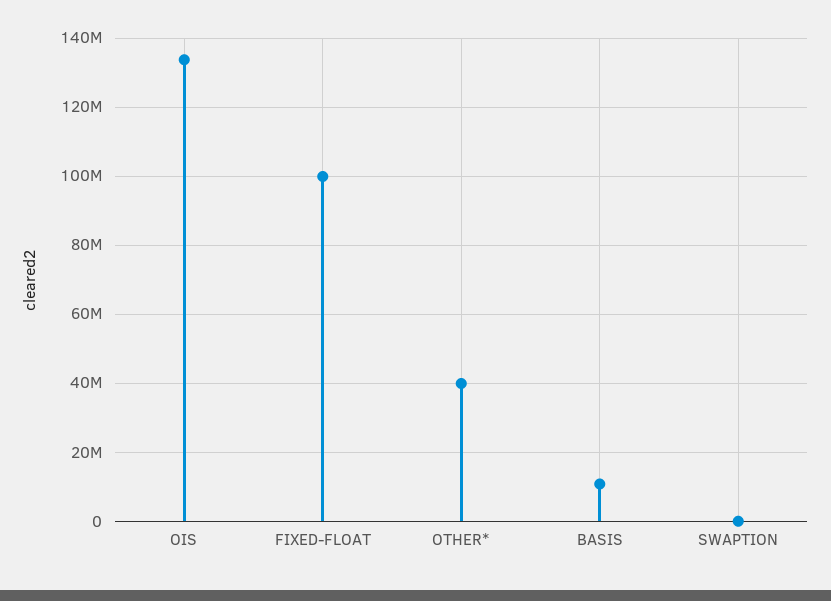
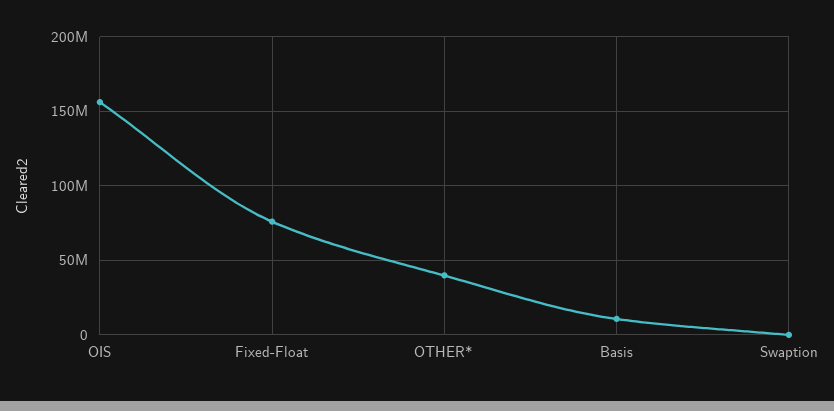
OIS: 134000000 -> 155000000
FIXED-FLOAT: 100000000 -> 75000000

